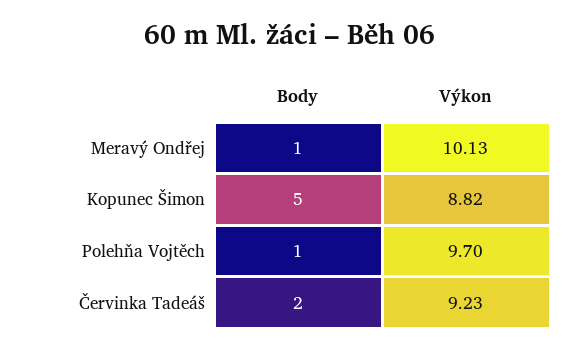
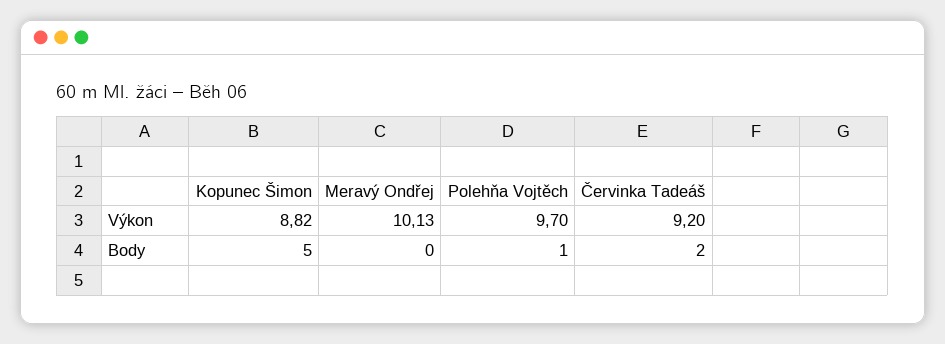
Body, Meravý Ondřej: 1 -> 0
Výkon, Červinka Tadeáš: 9.23 -> 9.2

